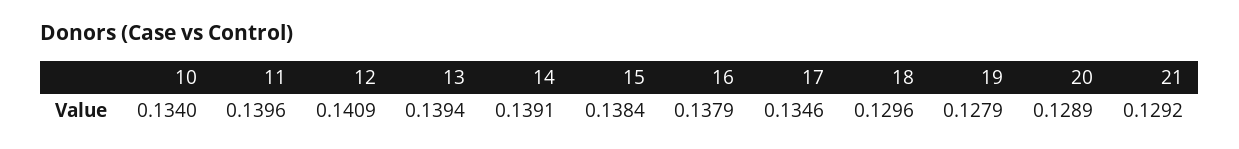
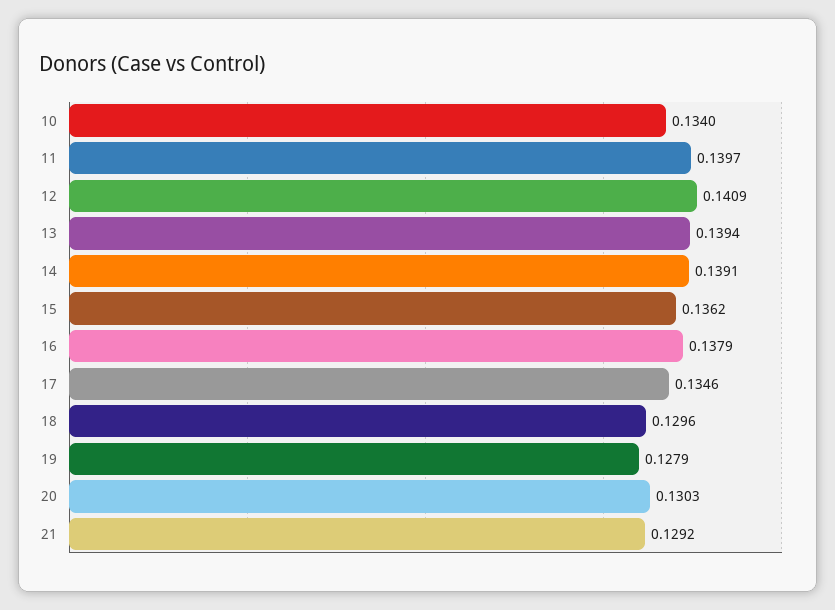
11: 0.1396 -> 0.1397
15: 0.1384 -> 0.1362
20: 0.1289 -> 0.1303

